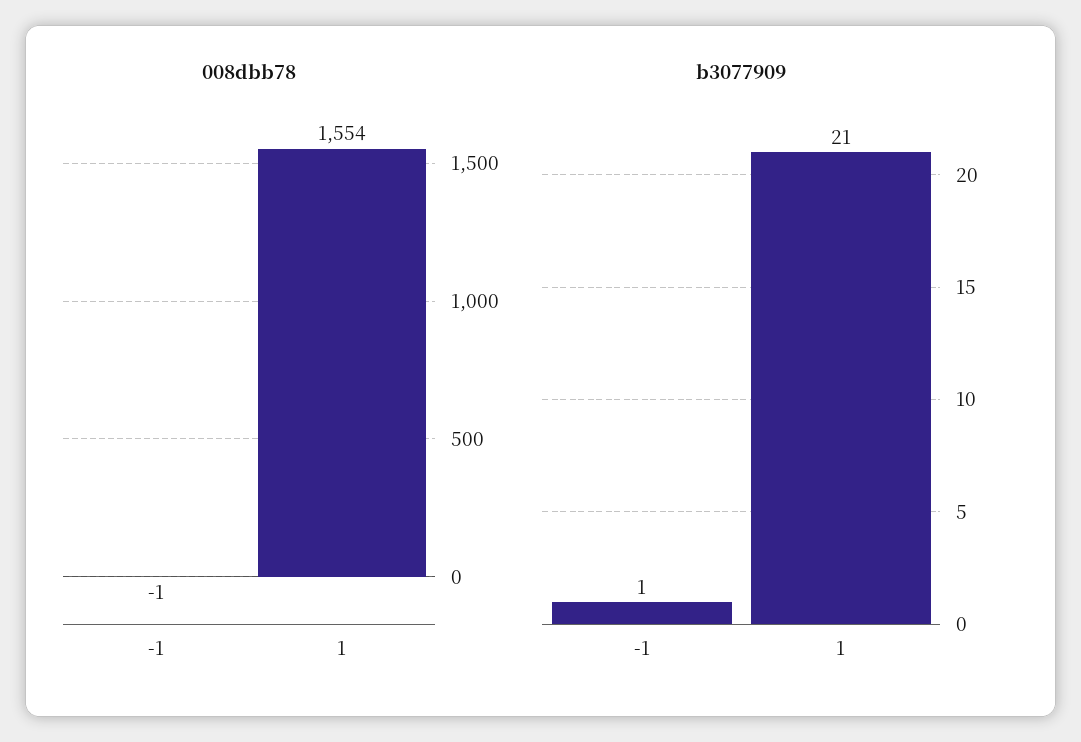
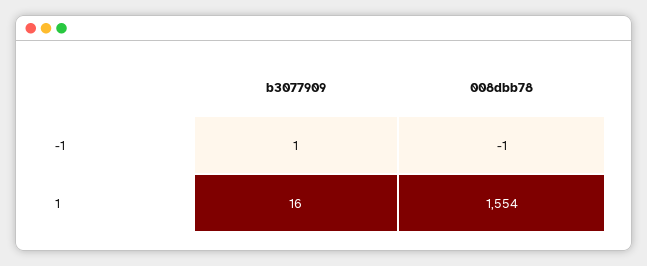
b3077909, 1: 21 -> 16

